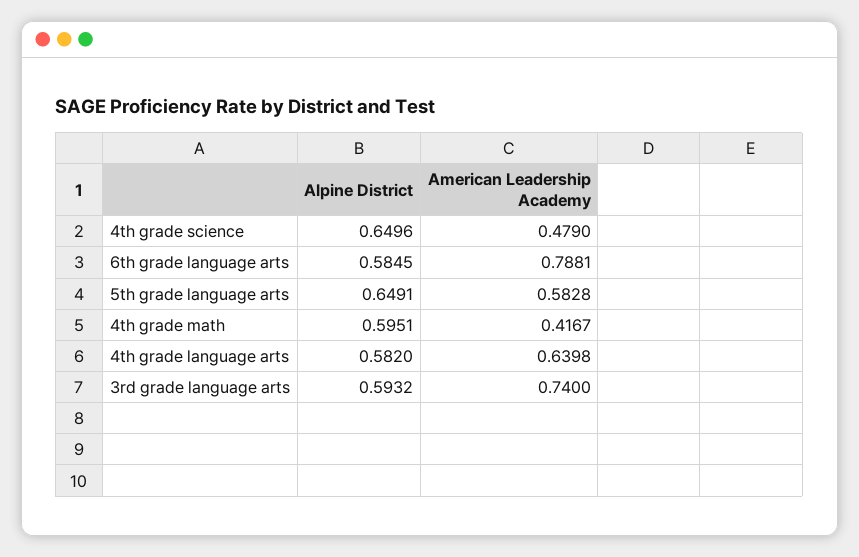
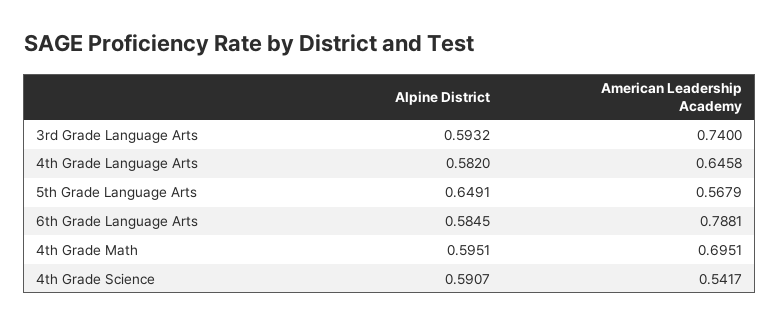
Alpine District, 4th grade science: 0.6496 -> 0.5907
American Leadership Academy, 4th grade science: 0.479 -> 0.5417
American Leadership Academy, 5th grade language arts: 0.5828 -> 0.5679
American Leadership Academy, 4th grade math: 0.4167 -> 0.6951
American Leadership Academy, 4th grade language arts: 0.6398 -> 0.6458

